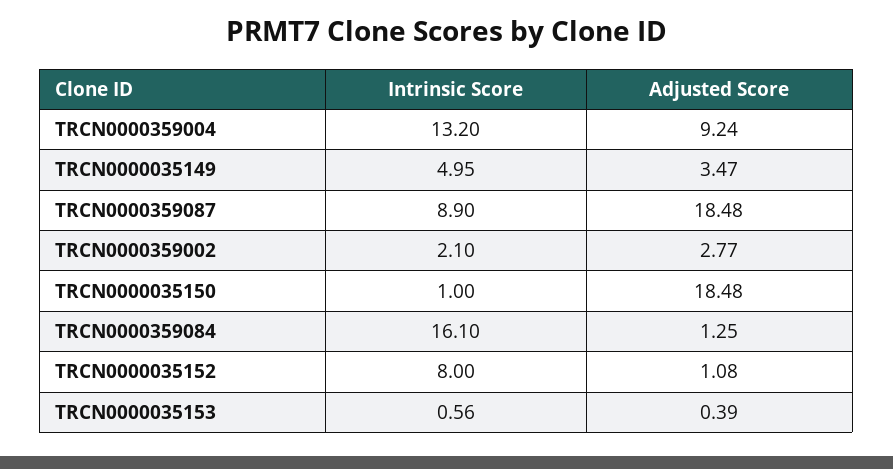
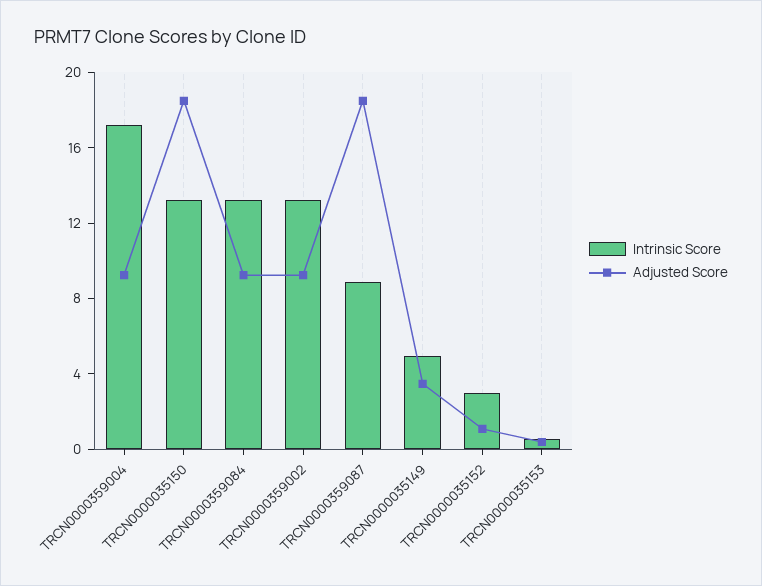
Intrinsic Score, TRCN0000359004: 13.2 -> 17
Intrinsic Score, TRCN0000359002: 2.1 -> 13
Adjusted Score, TRCN0000359002: 2.77 -> 9
Intrinsic Score, TRCN0000035150: 1 -> 13
Intrinsic Score, TRCN0000359084: 16.1 -> 13
Adjusted Score, TRCN0000359084: 1.25 -> 9
Intrinsic Score, TRCN0000035152: 8 -> 3

